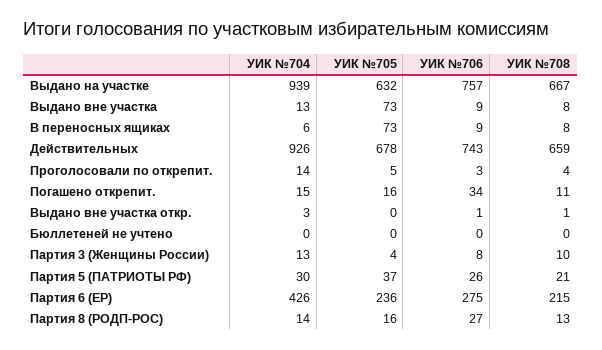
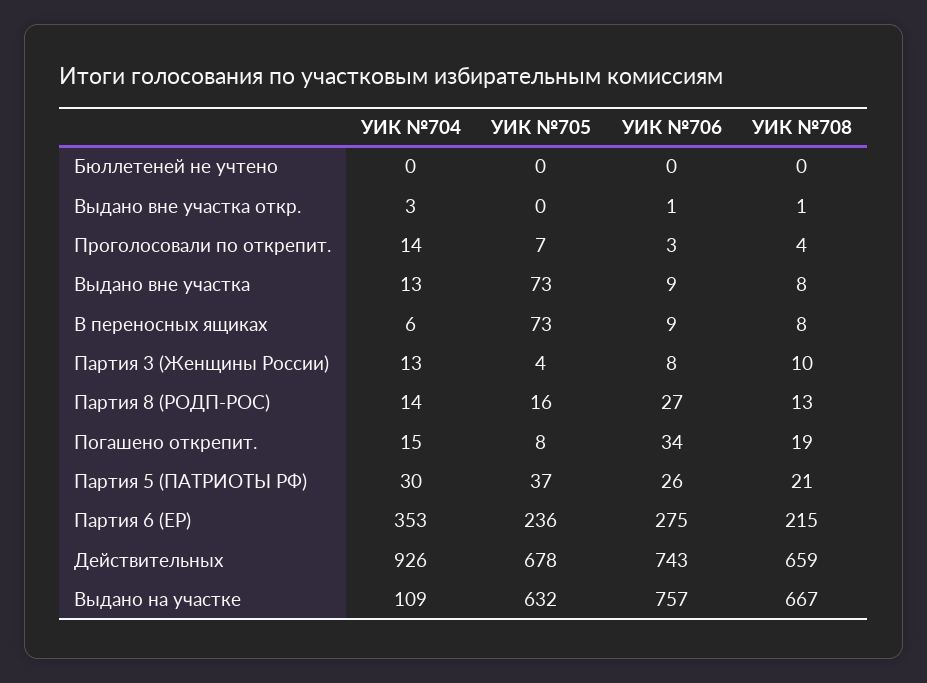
УИК №704, Выдано на участке: 939 -> 109
УИК №705, Проголосовали по открепит.: 5 -> 7
УИК №705, Погашено открепит.: 16 -> 8
УИК №708, Погашено открепит.: 11 -> 19
УИК №704, Партия 6 (ЕР): 426 -> 353

